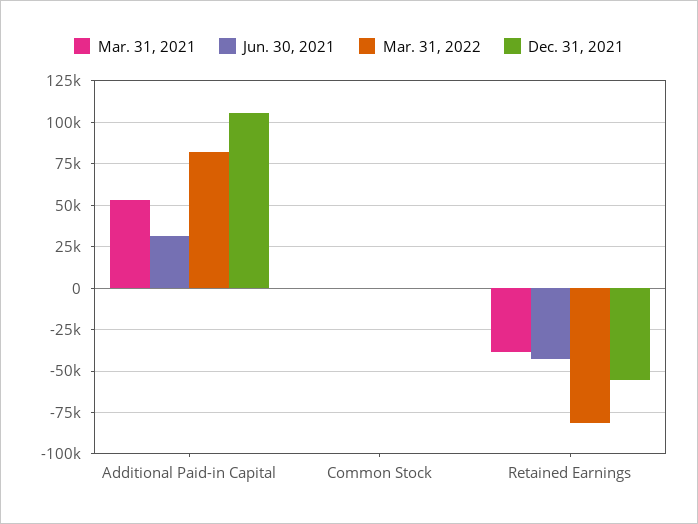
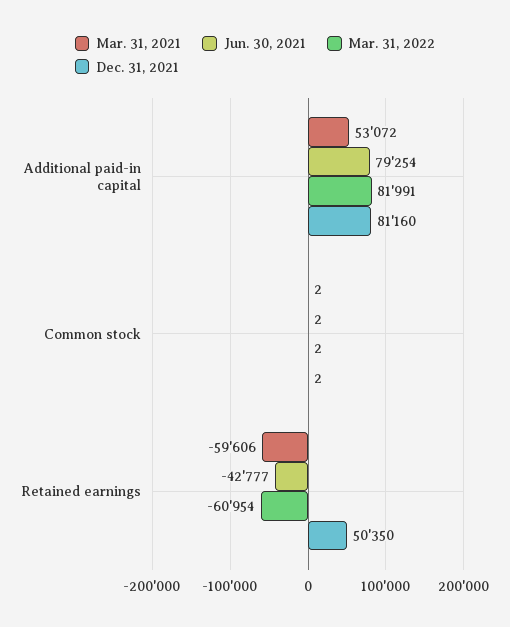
Jun. 30, 2021, Additional Paid-in Capital: 30000 -> 79254
Dec. 31, 2021, Additional Paid-in Capital: 105000 -> 81160
Mar. 31, 2021, Retained Earnings: -40000 -> -59606
Mar. 31, 2022, Retained Earnings: -80000 -> -60954
Dec. 31, 2021, Retained Earnings: -55000 -> 50350

